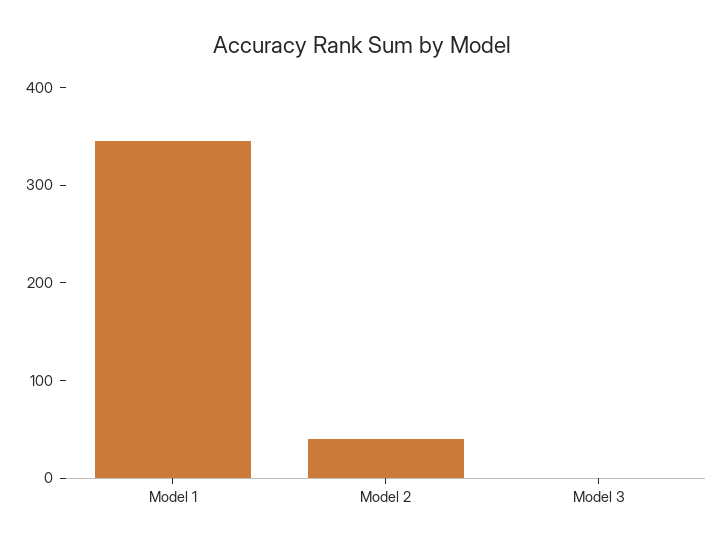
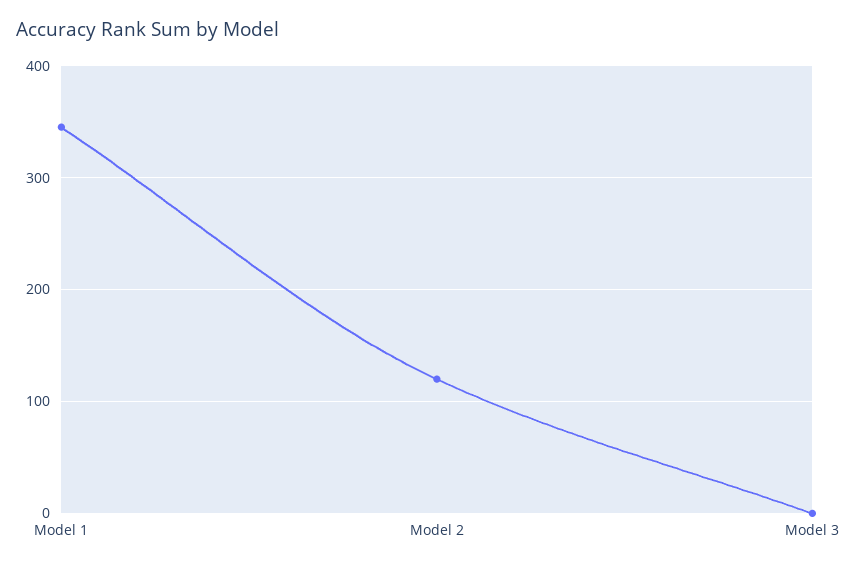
Model 2: 40 -> 120

